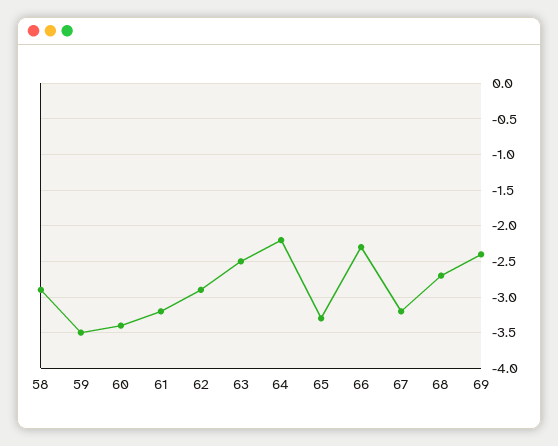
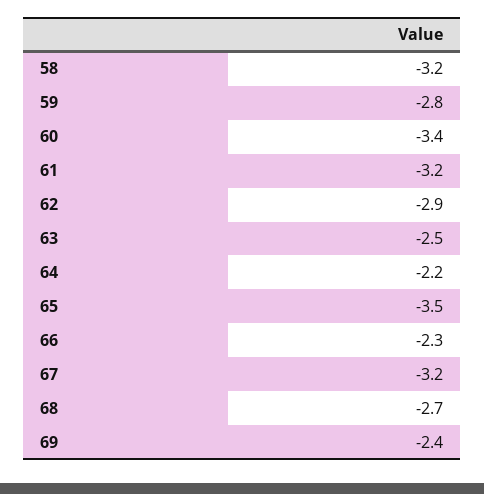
58: -2.9 -> -3.2
59: -3.5 -> -2.8
65: -3.3 -> -3.5

